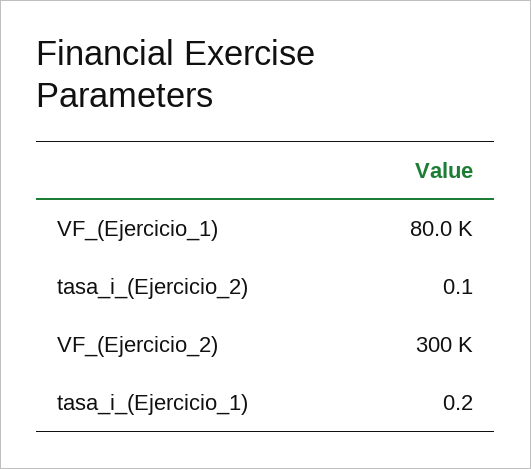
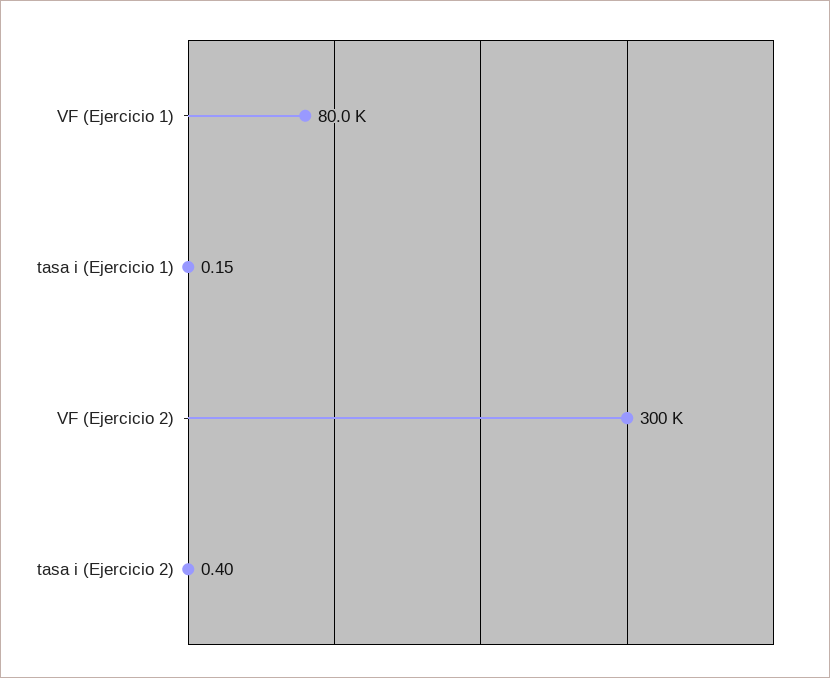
tasa_i_(Ejercicio_2): 0.1 -> 0.4

